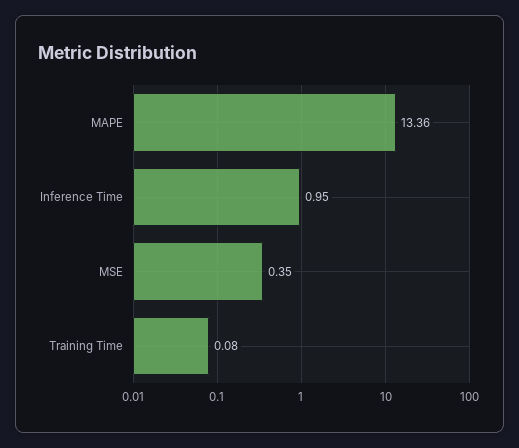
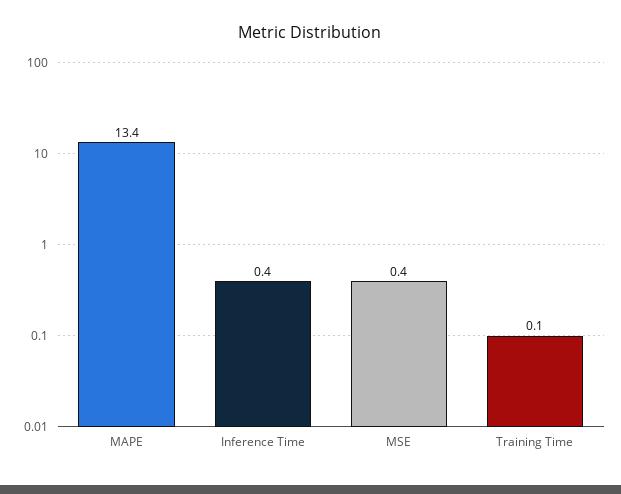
Inference Time: 0.95 -> 0.4

